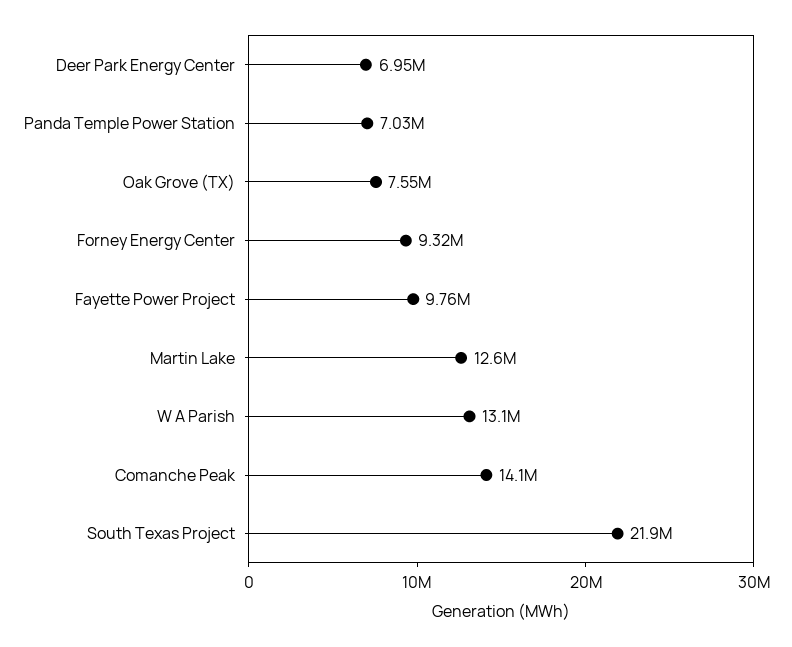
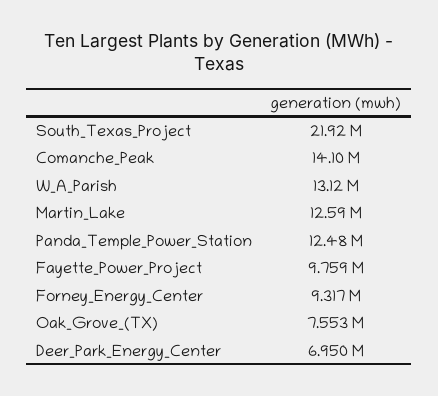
Panda Temple Power Station: 7030000 -> 12480000

